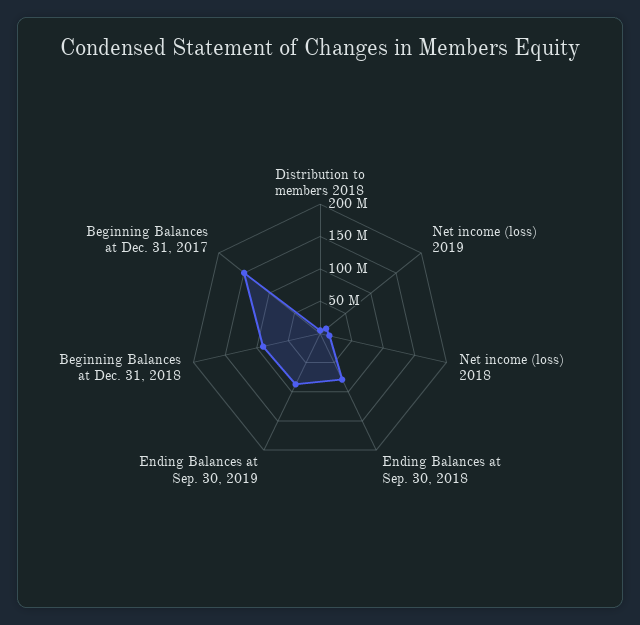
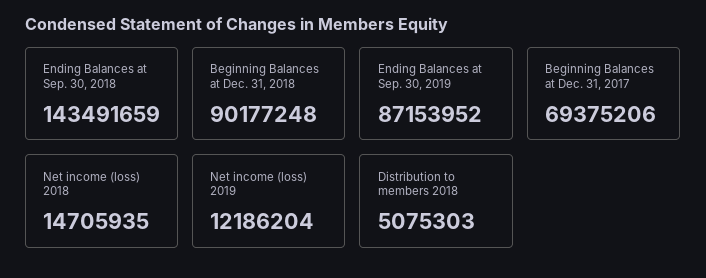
Ending Balances at Sep. 30, 2018: 75000000 -> 143491659
Beginning Balances at Dec. 31, 2017: 150000000 -> 69375206

